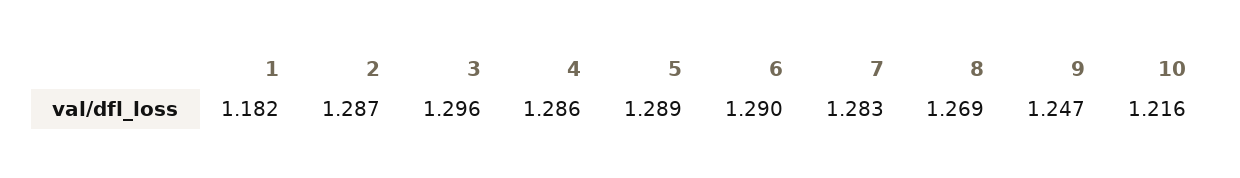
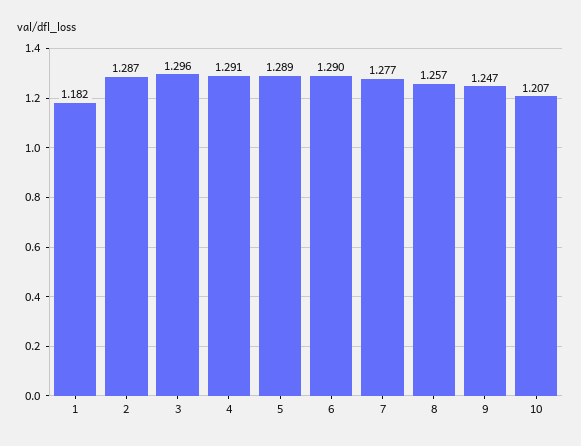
4: 1.286 -> 1.291
7: 1.283 -> 1.277
8: 1.269 -> 1.257
10: 1.216 -> 1.207

